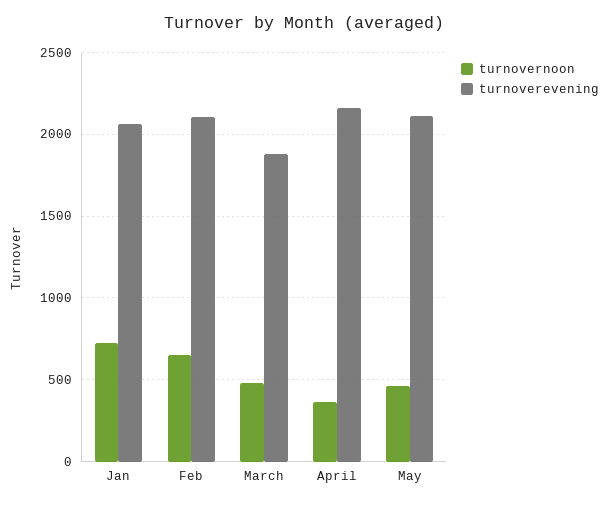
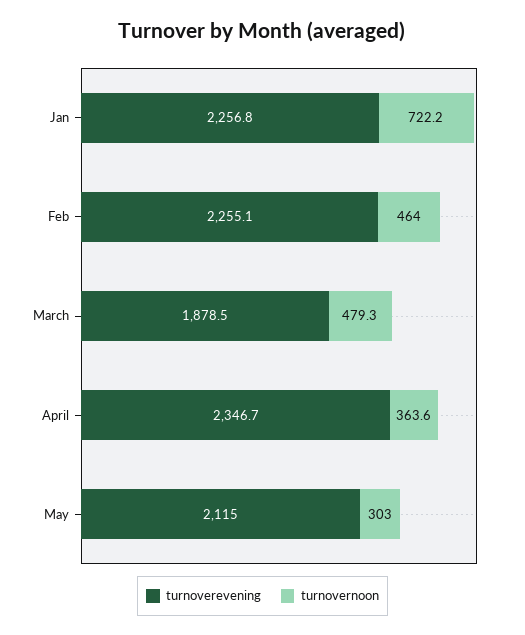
turnoverevening, Jan: 2050 -> 2256.8
turnovernoon, Feb: 650 -> 464
turnoverevening, Feb: 2100 -> 2255.1
turnoverevening, April: 2150 -> 2346.7
turnovernoon, May: 450 -> 303

